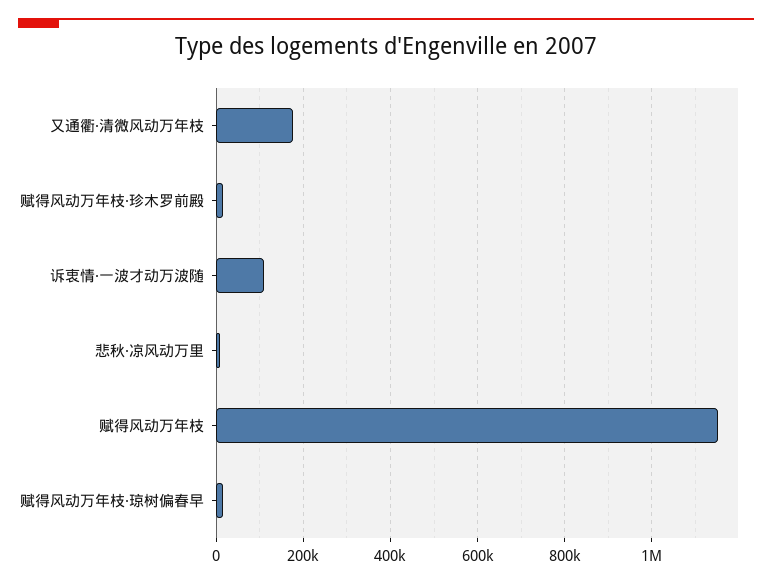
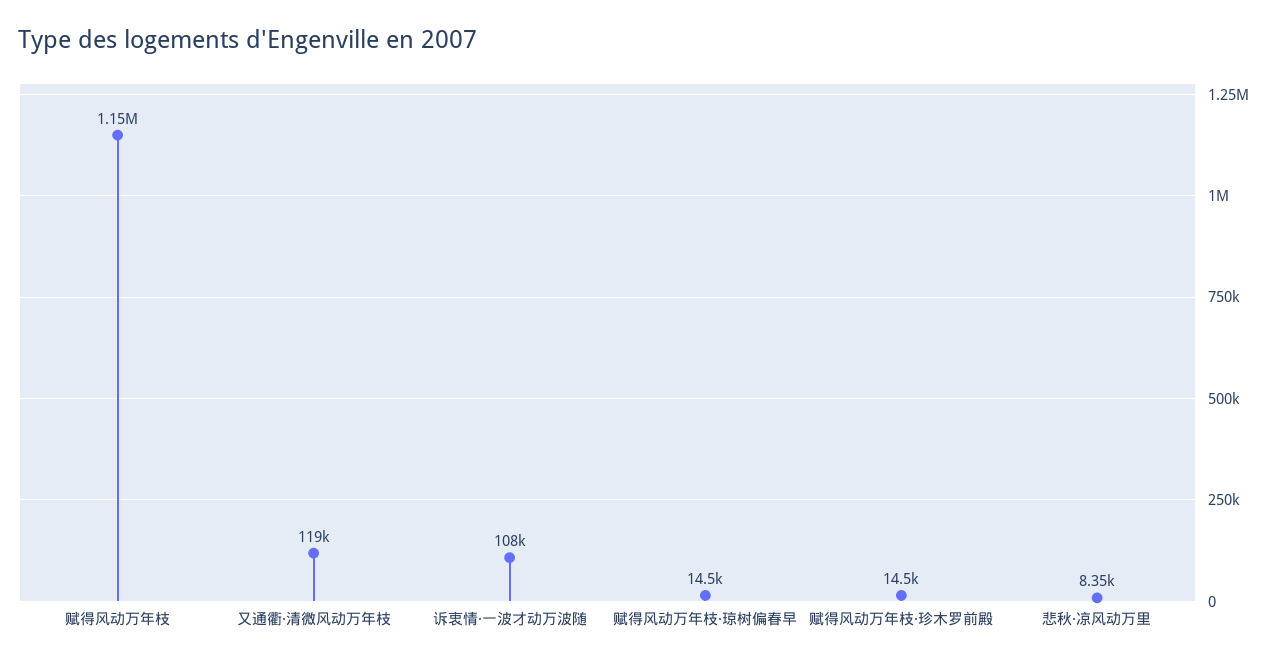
又通衢·清微风动万年枝: 180000 -> 119000

